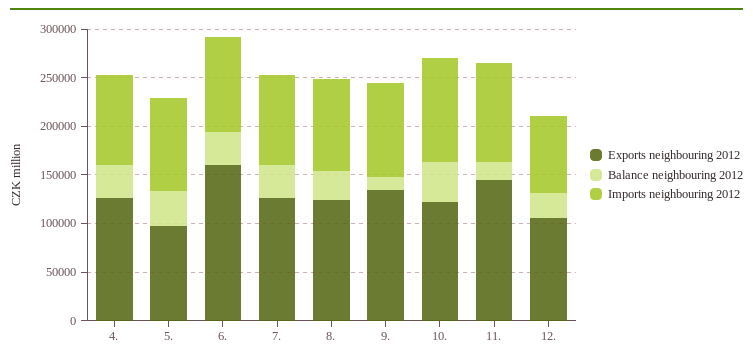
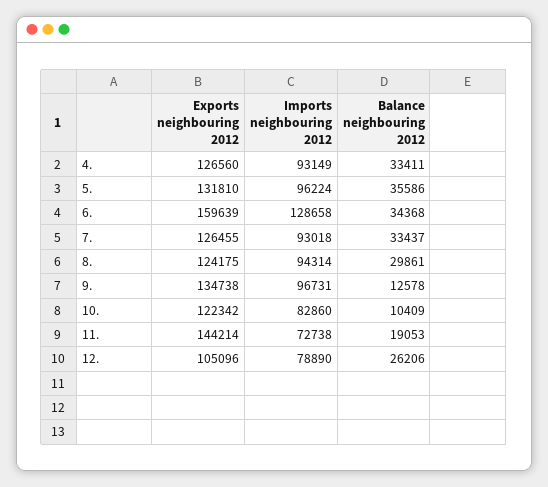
Exports neighbouring 2012, 5.: 100000 -> 131810
Imports neighbouring 2012, 6.: 100000 -> 128658
Balance neighbouring 2012, 10.: 40000 -> 10409
Imports neighbouring 2012, 10.: 110000 -> 82860
Imports neighbouring 2012, 11.: 100000 -> 72738

